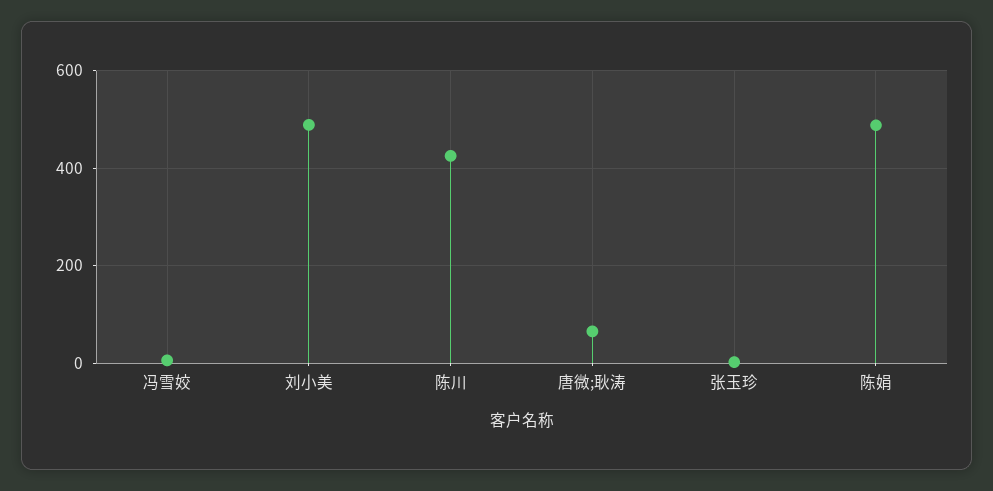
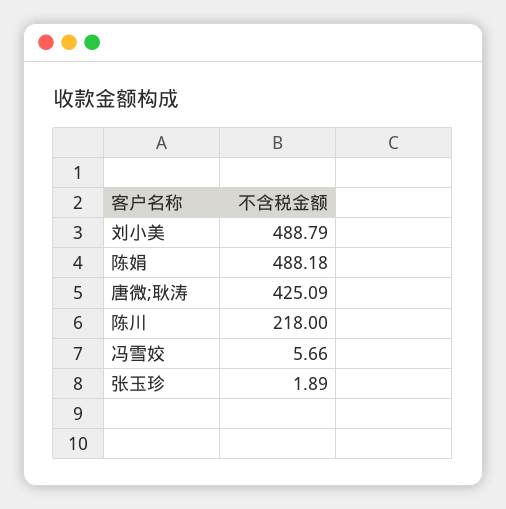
陈川: 420 -> 218
唐微;耿涛: 60 -> 425.09

